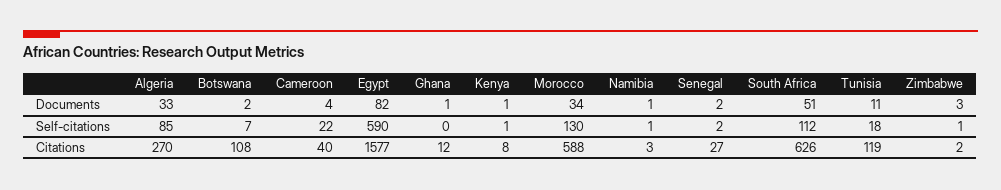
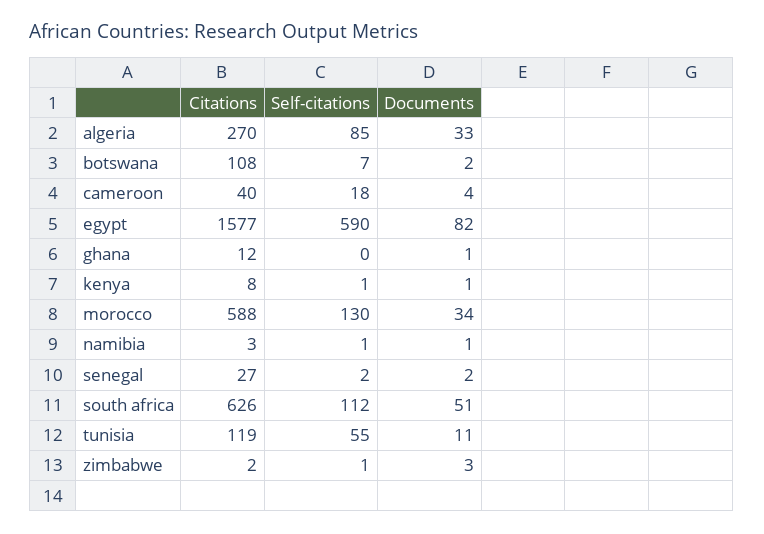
Cameroon, Self-citations: 22 -> 18
Tunisia, Self-citations: 18 -> 55

